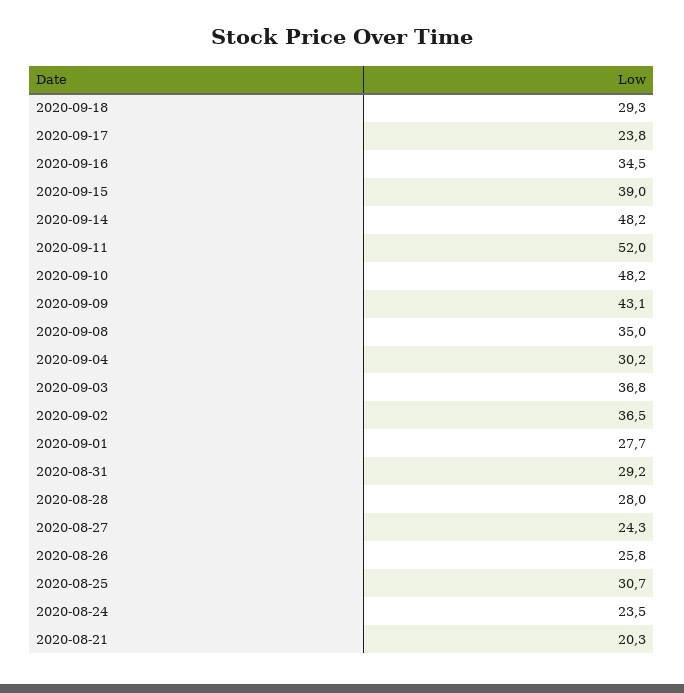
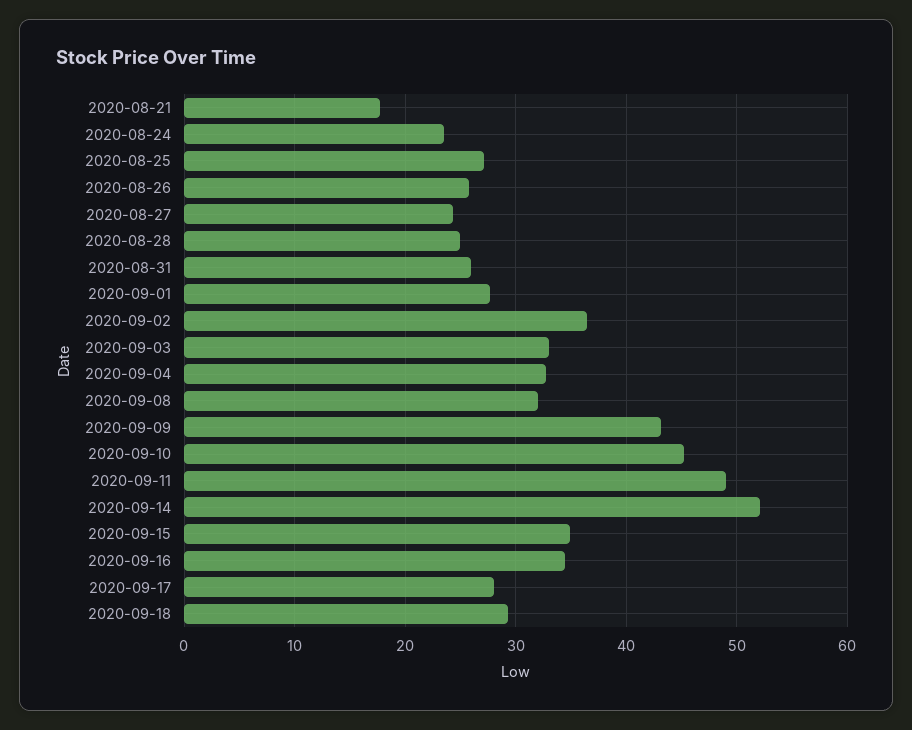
2020-09-17: 23.8 -> 28
2020-09-15: 39 -> 35
2020-09-14: 48.2 -> 52
2020-09-11: 52 -> 49
2020-09-10: 48.2 -> 45
2020-09-08: 35 -> 32
2020-09-04: 30.2 -> 33
2020-09-03: 36.8 -> 33
2020-08-31: 29.2 -> 26
2020-08-28: 28 -> 25
2020-08-25: 30.7 -> 27
2020-08-21: 20.3 -> 18

